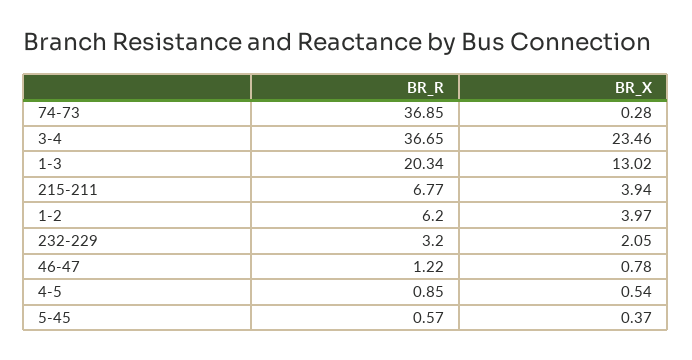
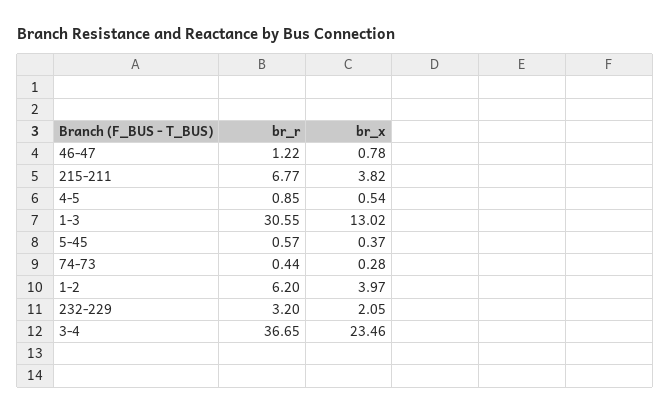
BR_R, 74-73: 36.85 -> 0.44
BR_R, 1-3: 20.34 -> 30.55
BR_X, 215-211: 3.94 -> 3.82

